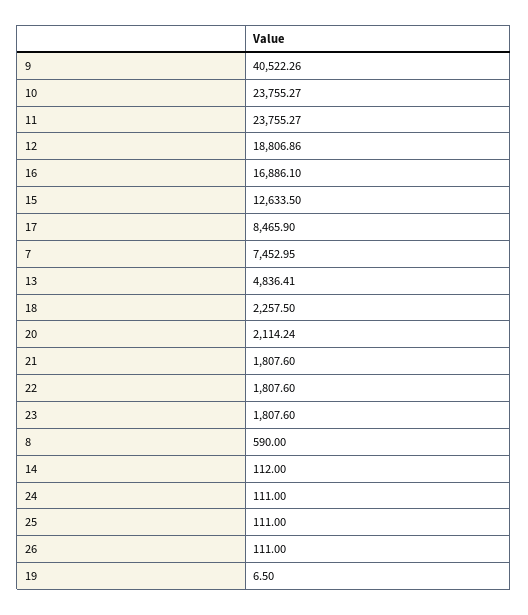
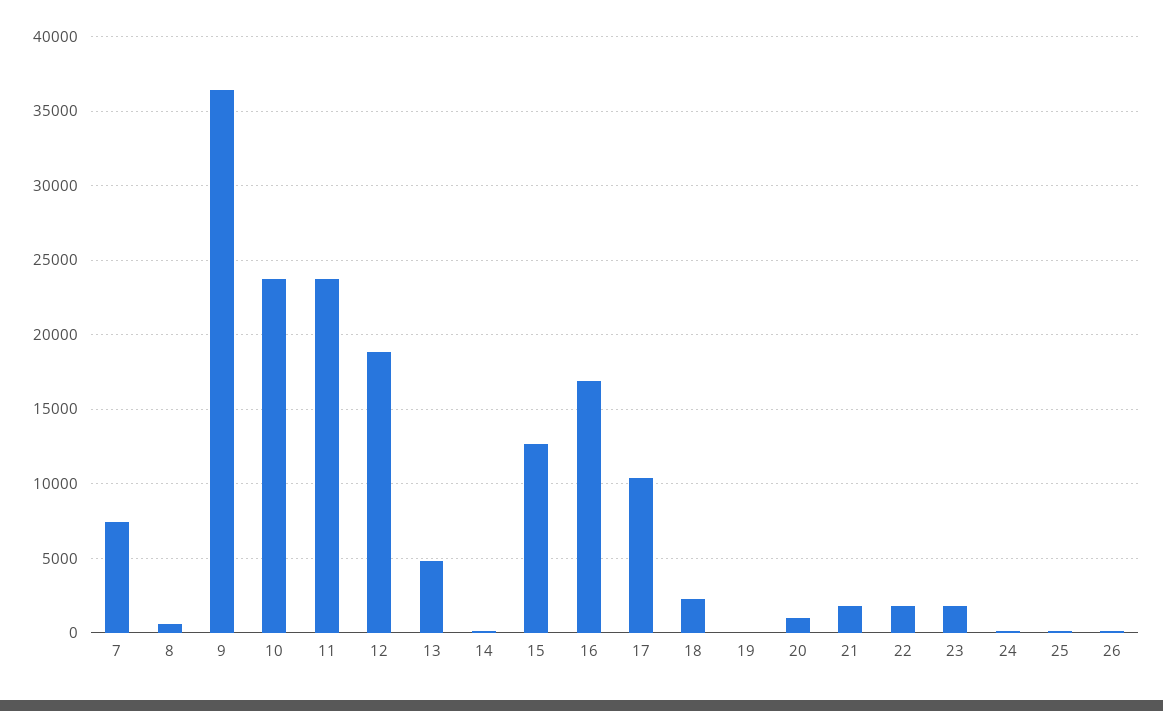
9: 40522.26 -> 36500
17: 8465.9 -> 10500
20: 2114.24 -> 1000

